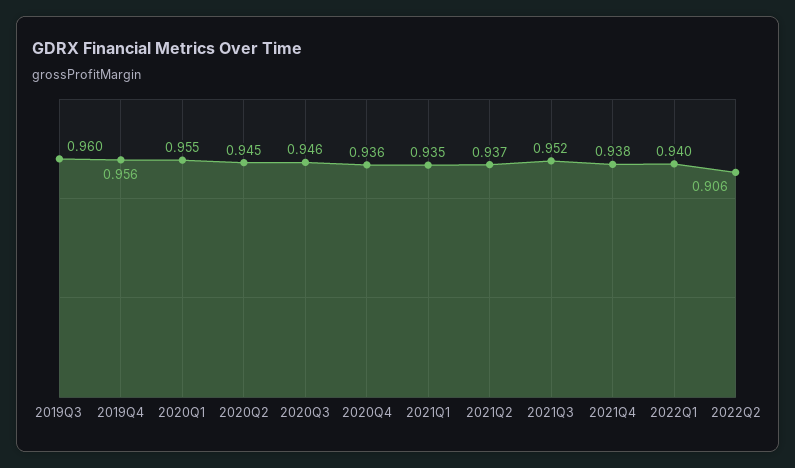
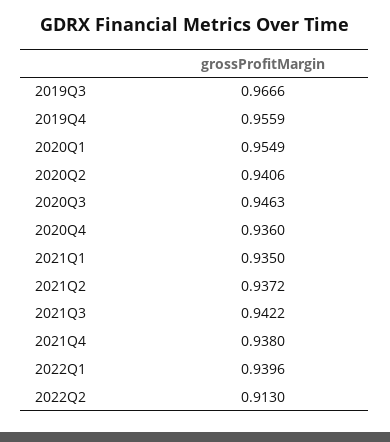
2019Q3: 0.96 -> 0.9666
2020Q2: 0.945 -> 0.9406
2021Q3: 0.952 -> 0.9422
2022Q2: 0.906 -> 0.913

